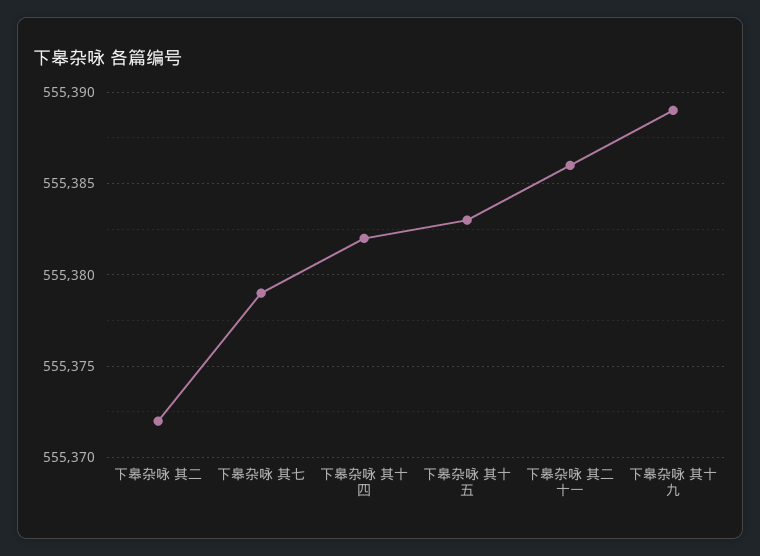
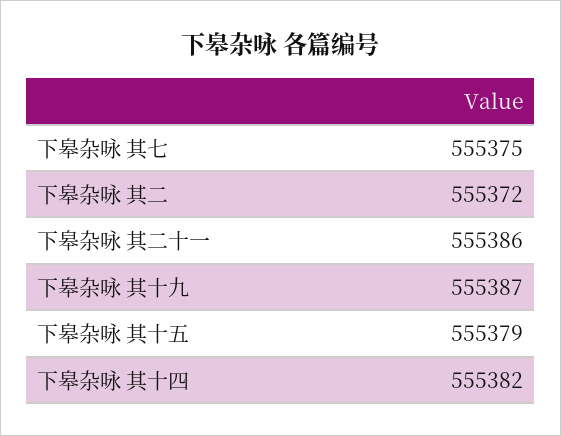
下皋杂咏 其七: 555379 -> 555375
下皋杂咏 其十五: 555383 -> 555379
下皋杂咏 其十九: 555389 -> 555387

